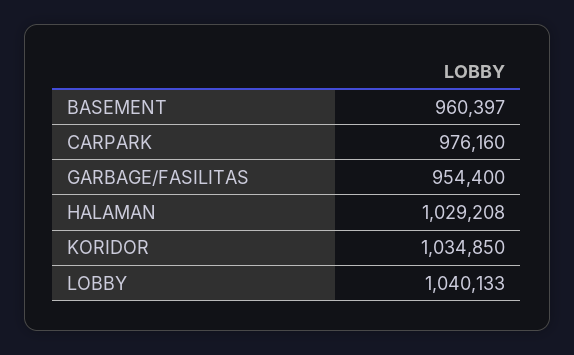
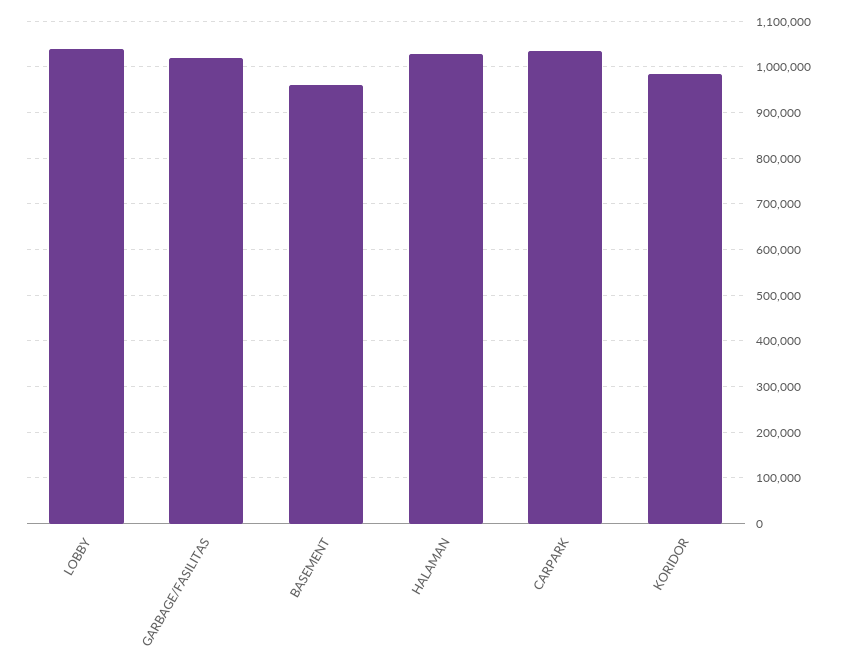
CARPARK: 976160 -> 1040000
GARBAGE/FASILITAS: 954400 -> 1020000
KORIDOR: 1034850 -> 980000

